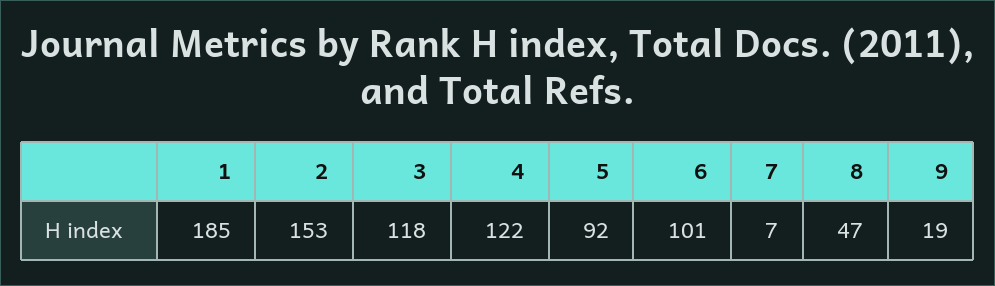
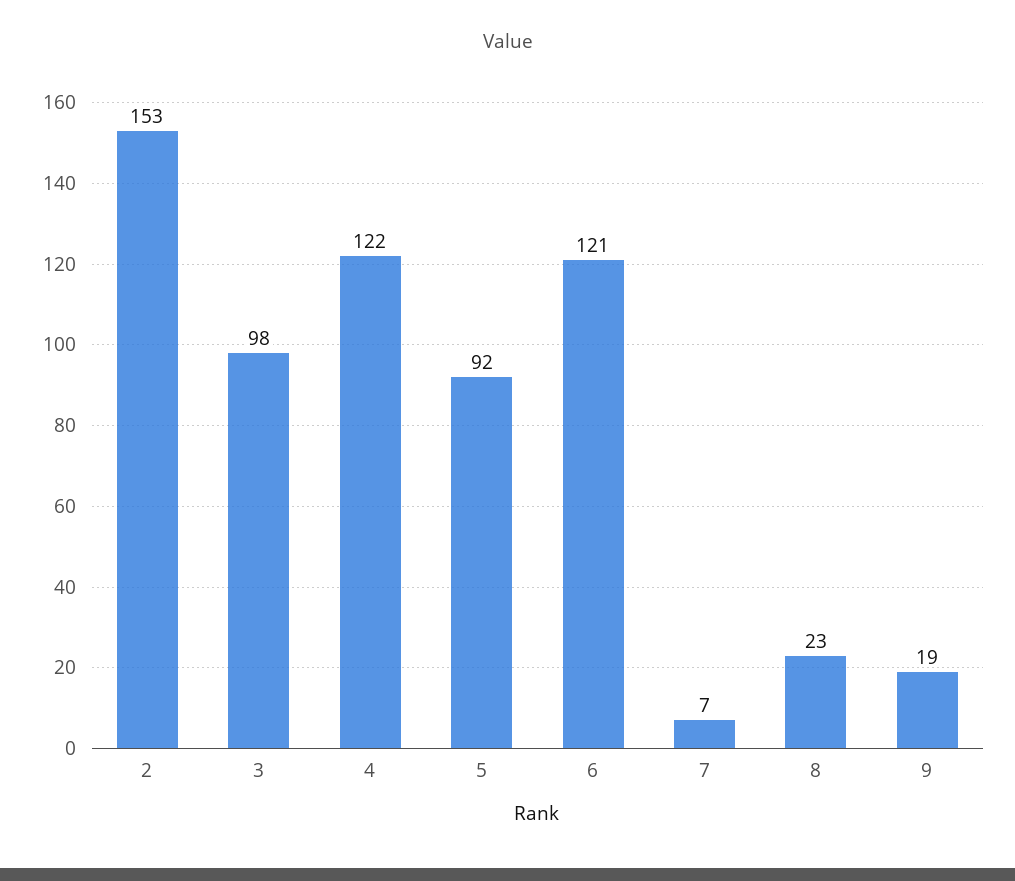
1: 185 -> none
3: 118 -> 98
6: 101 -> 121
8: 47 -> 23

